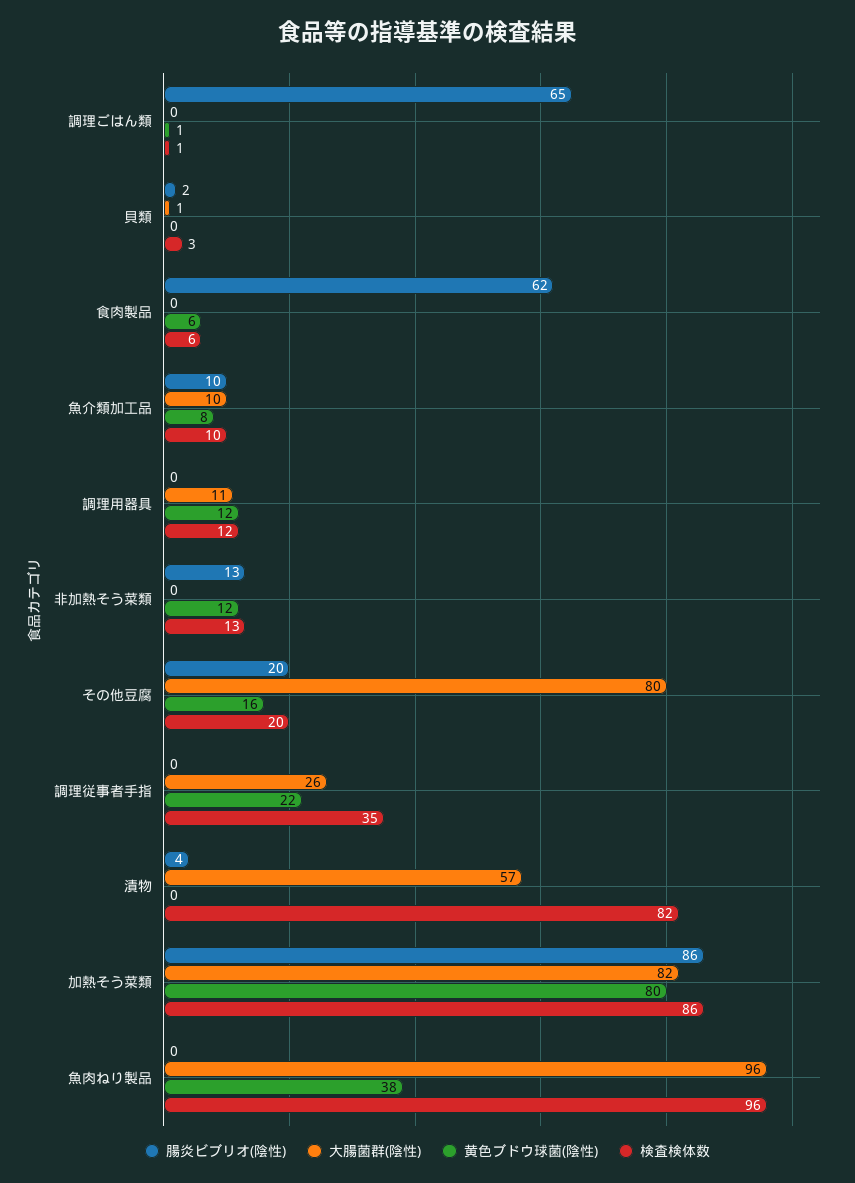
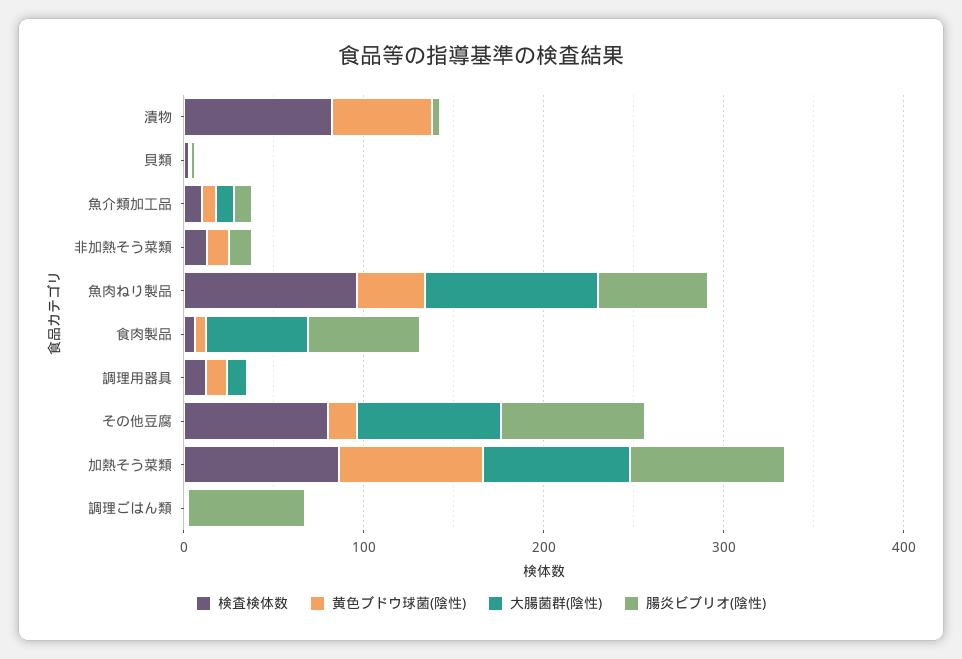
大腸菌群(陰性), 食肉製品: 0 -> 60
腸炎ビブリオ(陰性), その他豆腐: 20 -> 80
検査検体数, その他豆腐: 20 -> 80
腸炎ビブリオ(陰性), 調理従事者手指: 0 -> none
大腸菌群(陰性), 調理従事者手指: 26 -> none
黄色ブドウ球菌(陰性), 調理従事者手指: 22 -> none
検査検体数, 調理従事者手指: 35 -> none
大腸菌群(陰性), 漬物: 57 -> 0
黄色ブドウ球菌(陰性), 漬物: 0 -> 60
腸炎ビブリオ(陰性), 魚肉ねり製品: 0 -> 60

